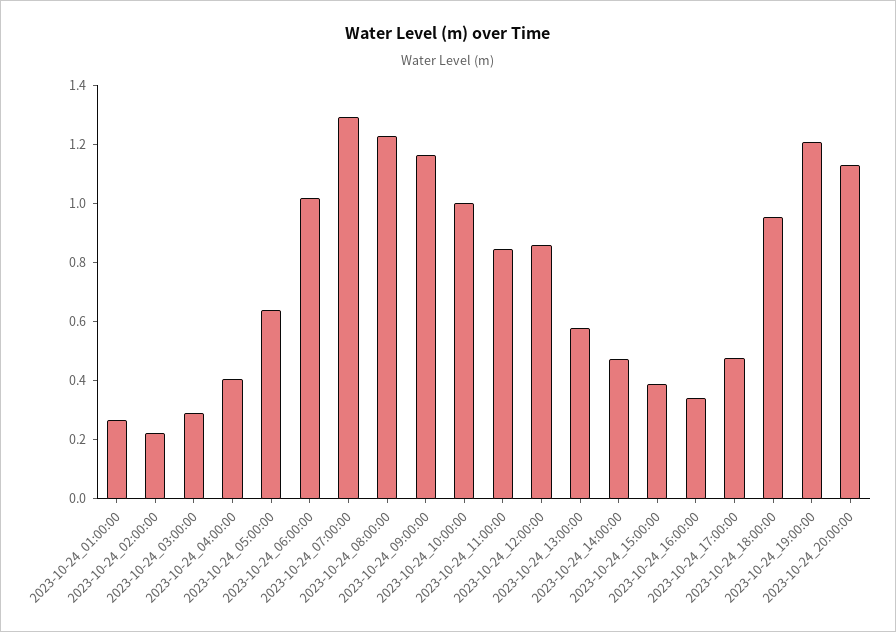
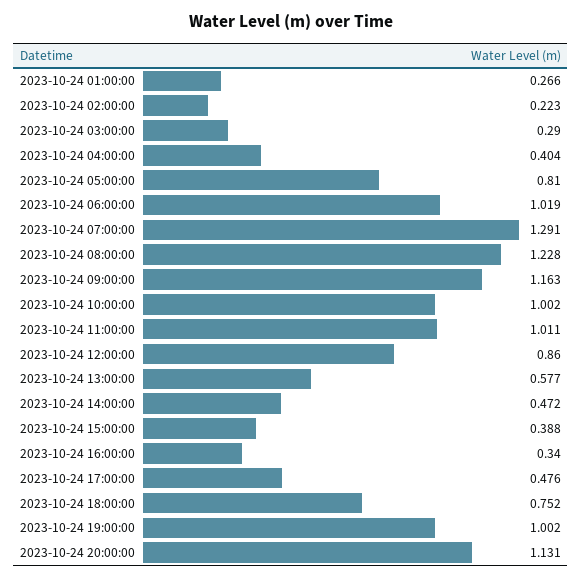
2023-10-24_05:00:00: 0.65 -> 0.81
2023-10-24_11:00:00: 0.85 -> 1.011
2023-10-24_18:00:00: 0.95 -> 0.752
2023-10-24_19:00:00: 1.2 -> 1.002

